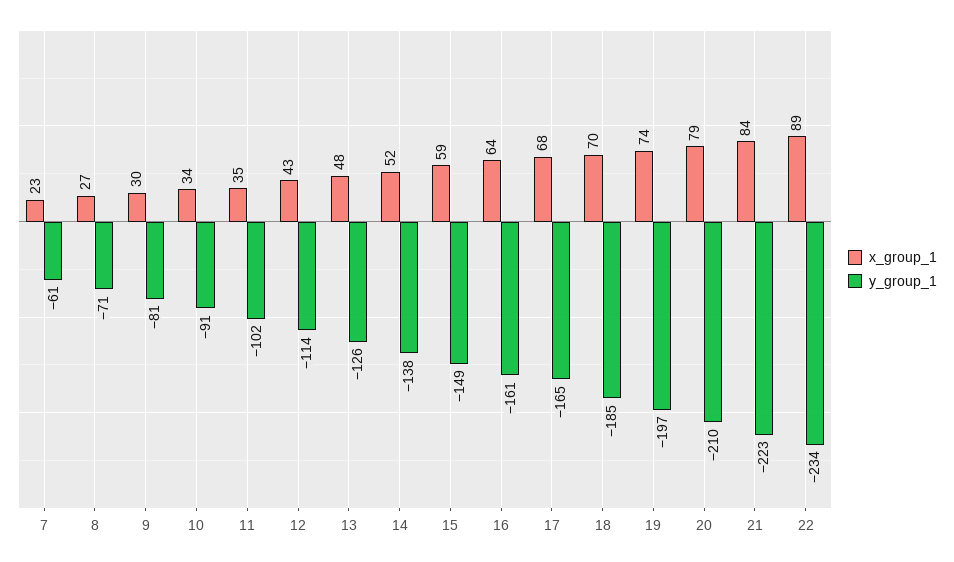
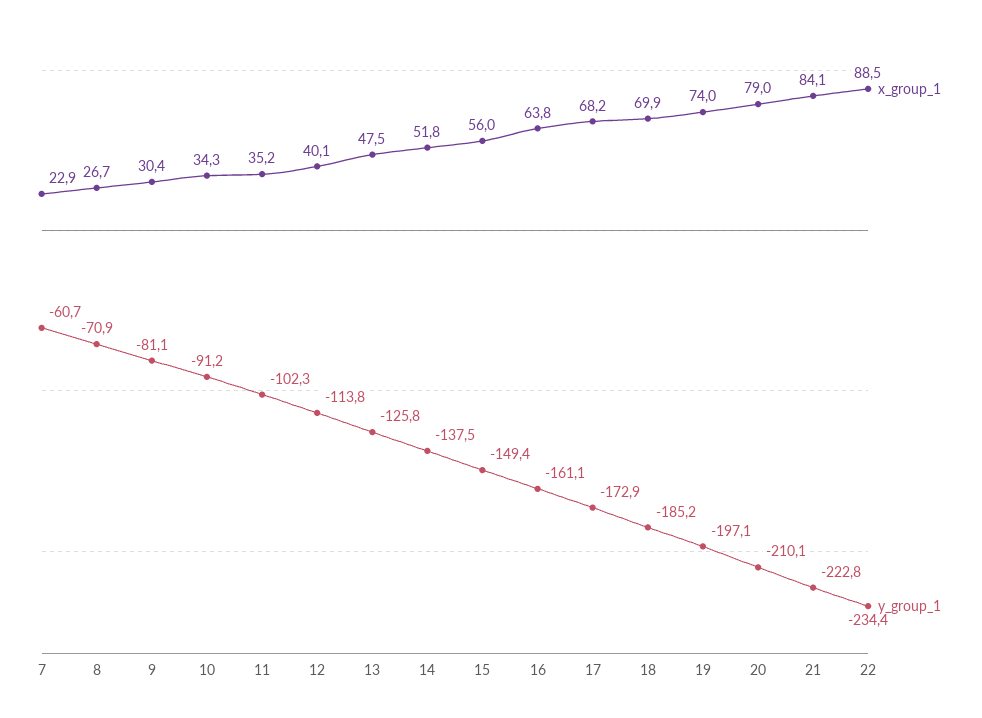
x_group_1, 12: 43 -> 40.1
x_group_1, 15: 59 -> 56
y_group_1, 17: -165 -> -172.9

